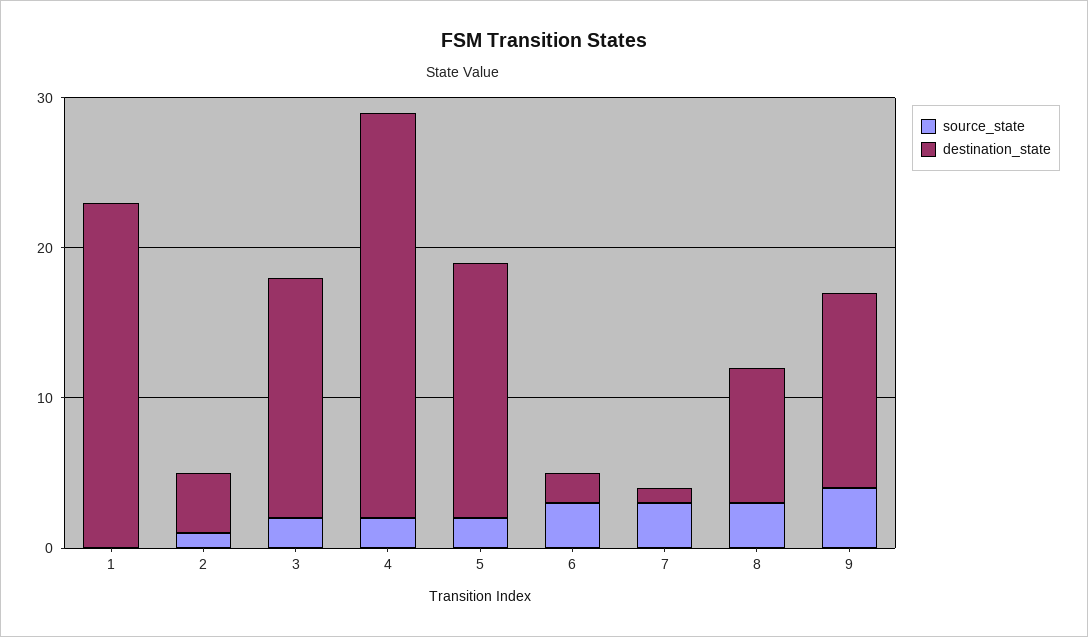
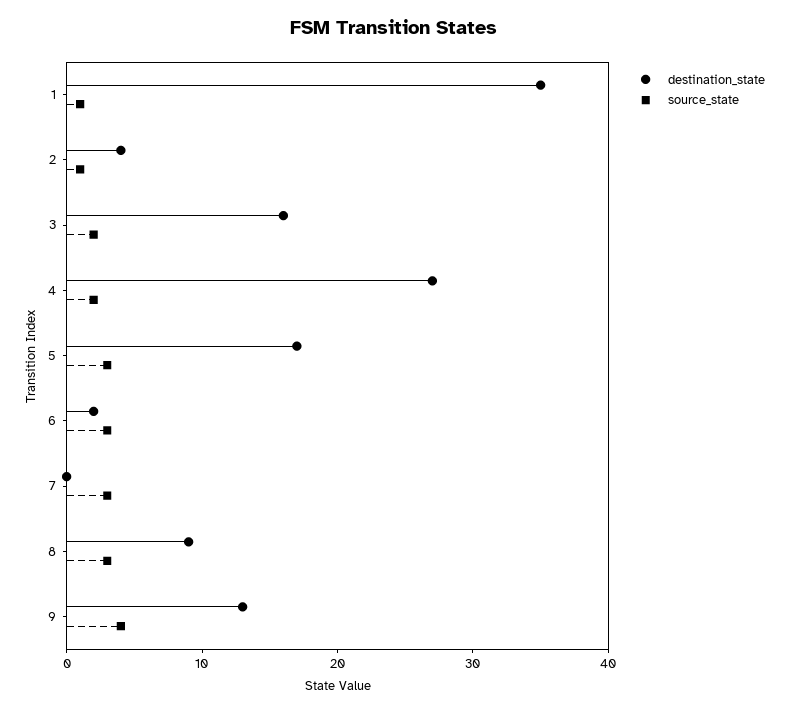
source_state, 1: 0 -> 1
destination_state, 1: 23 -> 35
source_state, 5: 2 -> 3
destination_state, 7: 1 -> 0

